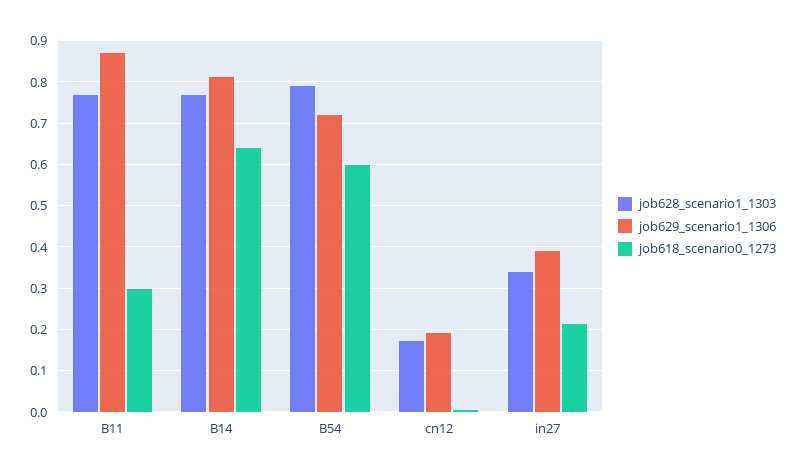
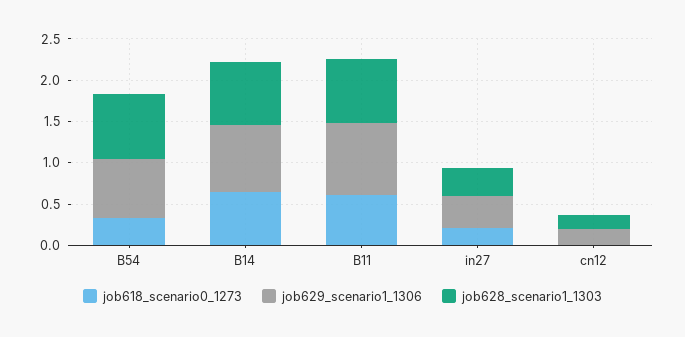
job618_scenario0_1273, B11: 0.3 -> 0.6
job618_scenario0_1273, B54: 0.6 -> 0.3

